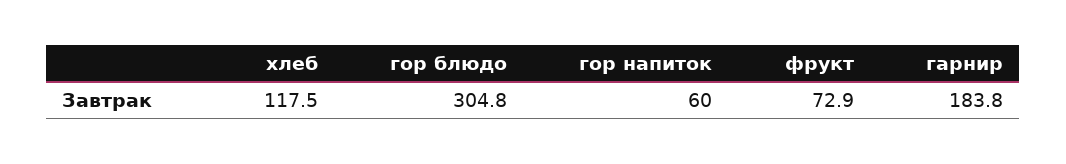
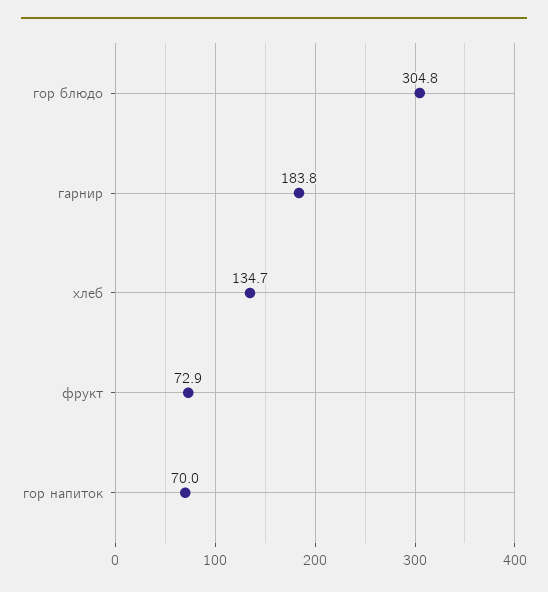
хлеб: 117.5 -> 134.7
гор напиток: 60 -> 70

